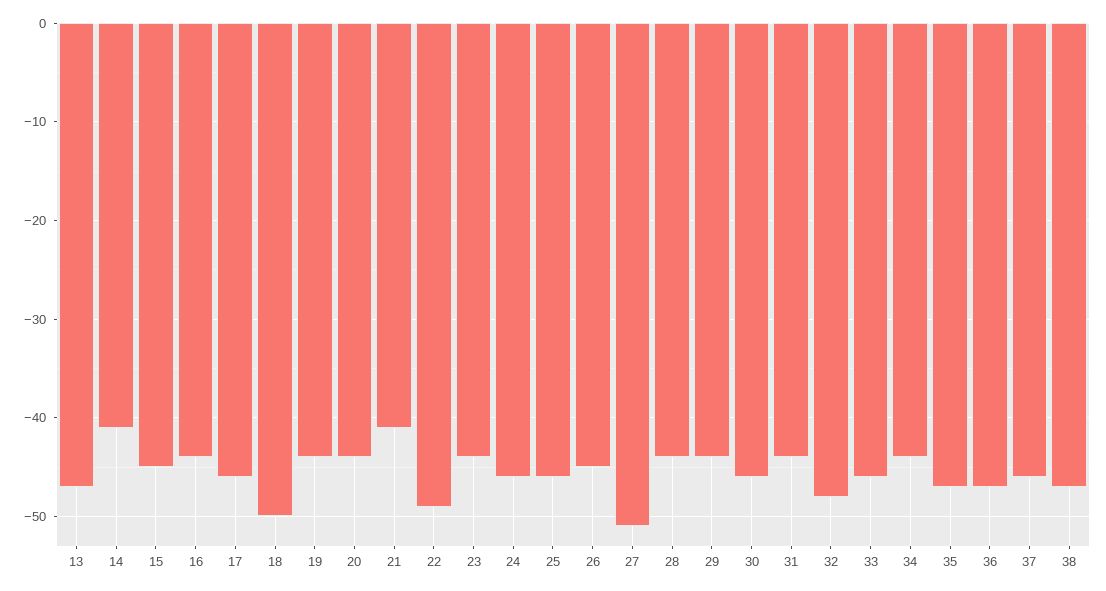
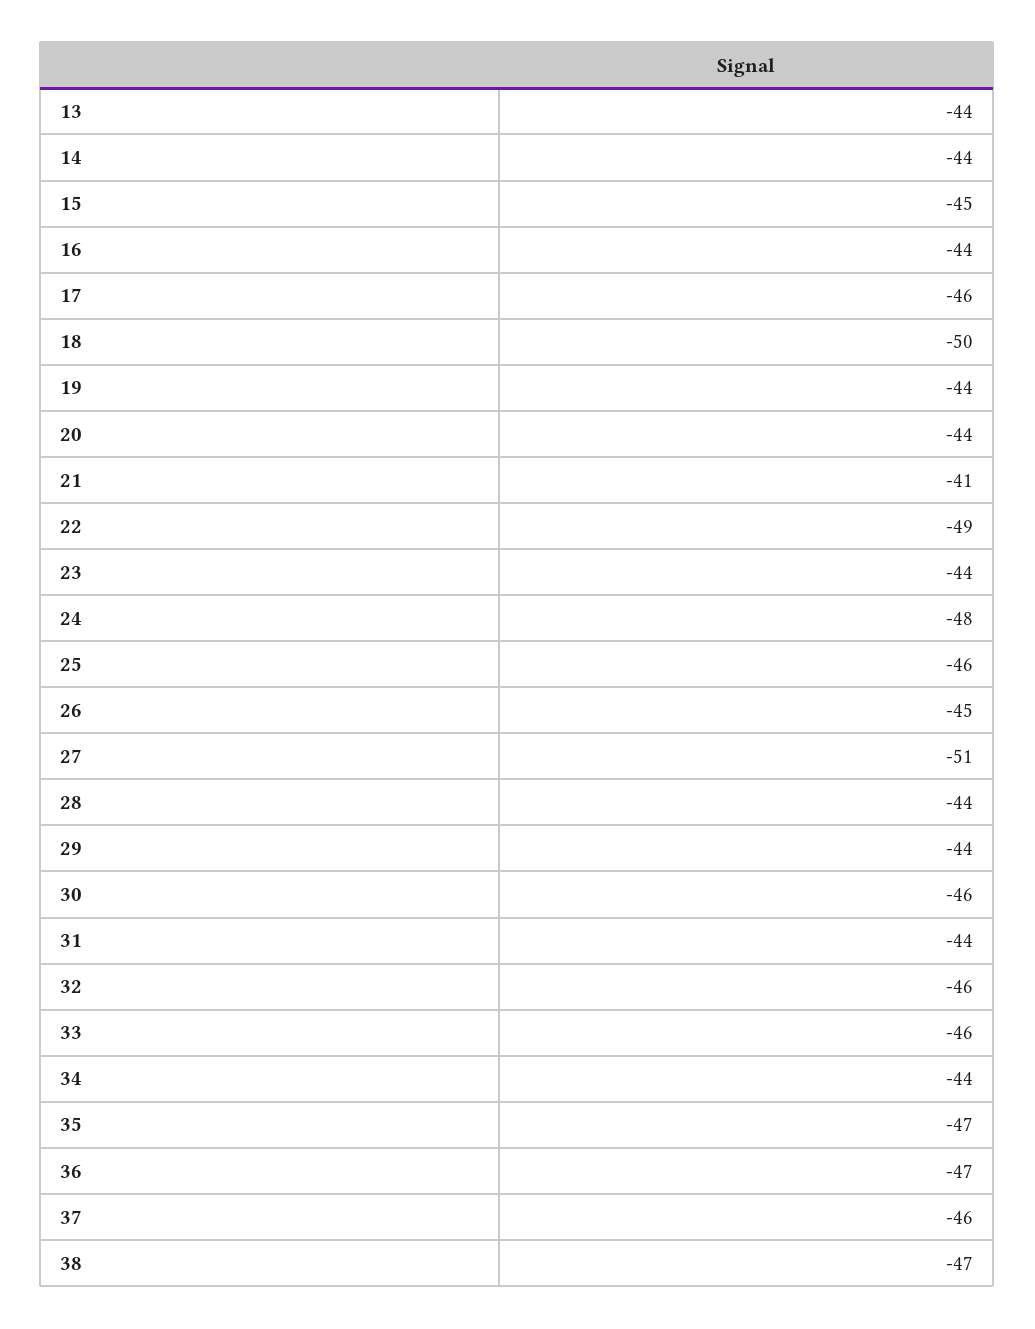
13: -47 -> -44
14: -41 -> -44
24: -46 -> -48
32: -48 -> -46

